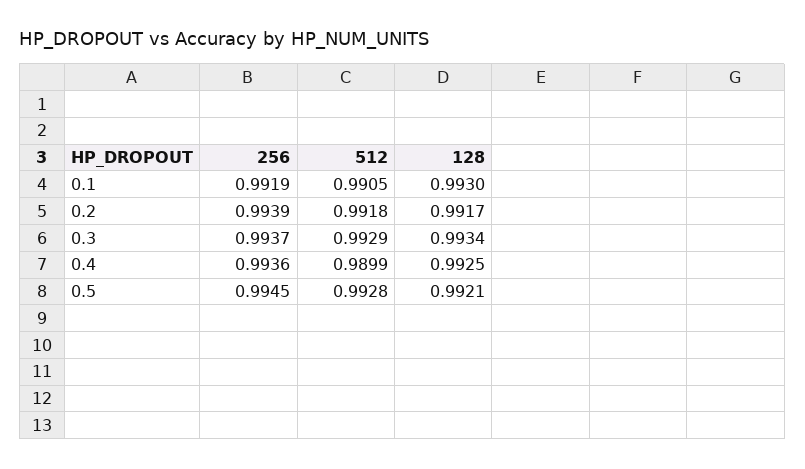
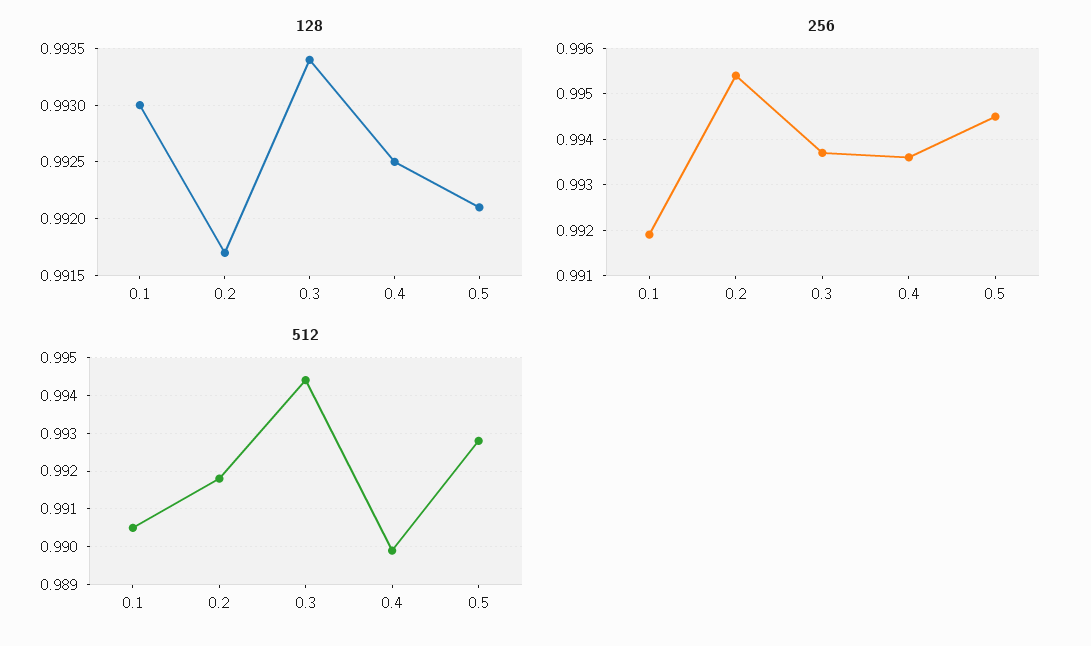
256, 0.2: 0.9939 -> 0.9955
512, 0.3: 0.9929 -> 0.9945

